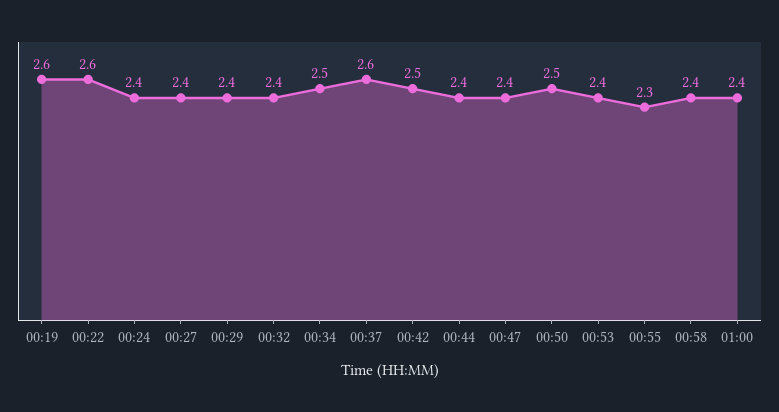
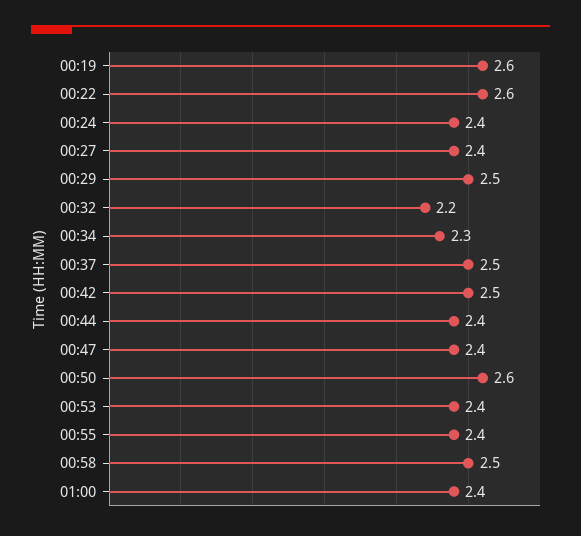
00:29: 2.4 -> 2.5
00:32: 2.4 -> 2.2
00:34: 2.5 -> 2.3
00:37: 2.6 -> 2.5
00:50: 2.5 -> 2.6
00:55: 2.3 -> 2.4
00:58: 2.4 -> 2.5

